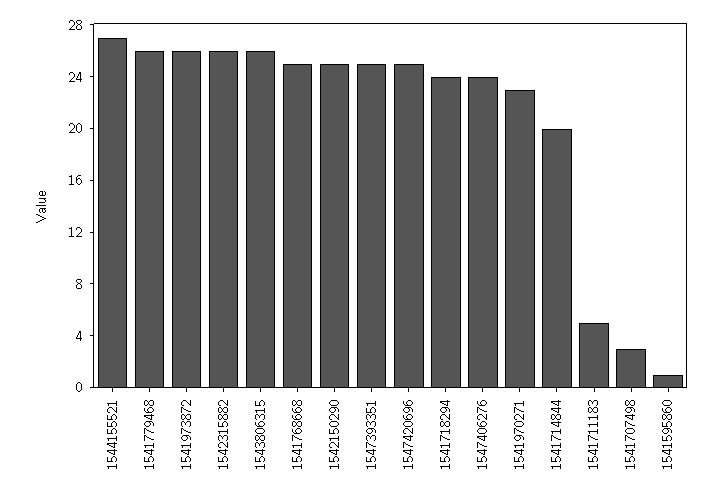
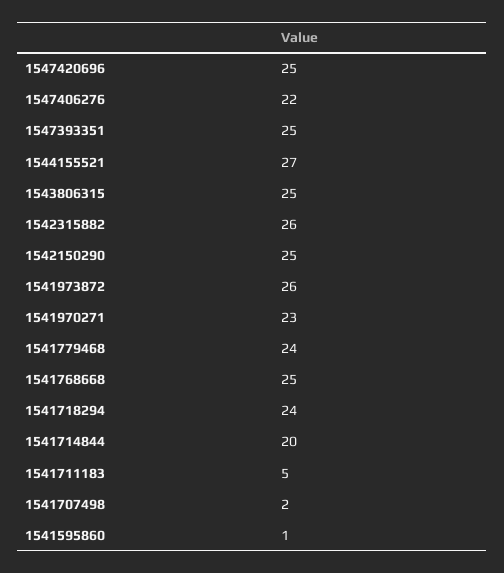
1541779468: 26 -> 24
1543806315: 26 -> 25
1547406276: 24 -> 22
1541707498: 3 -> 2

